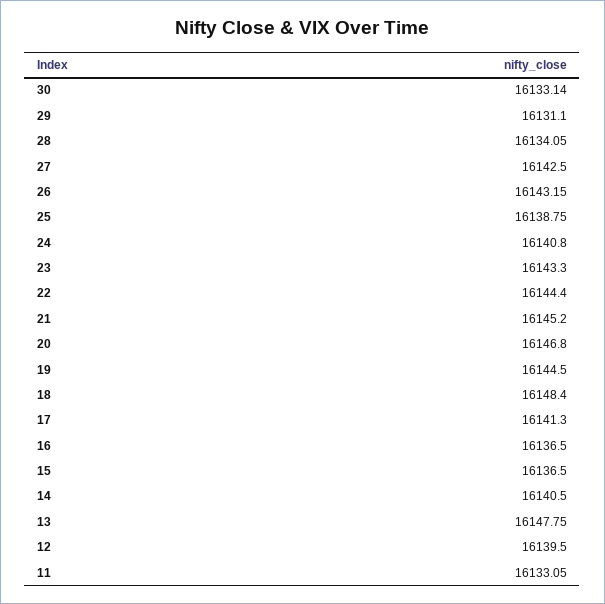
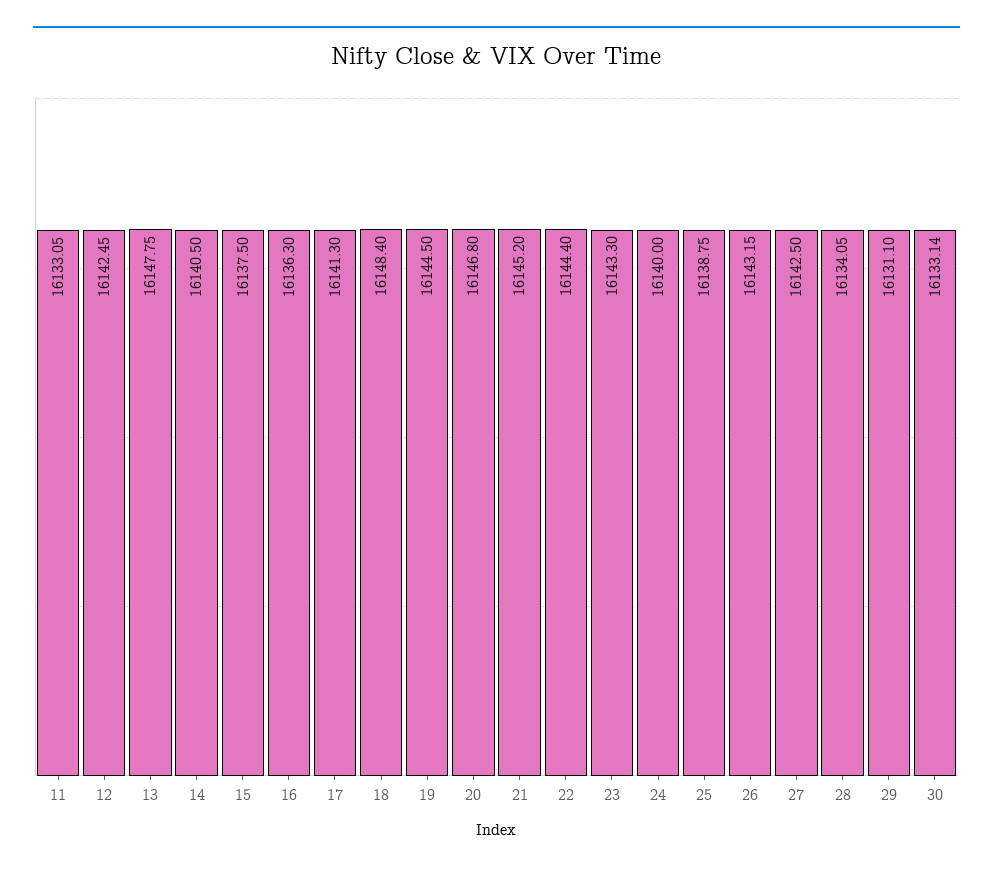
24: 16140.8 -> 16140
16: 16136.5 -> 16136.3
15: 16136.5 -> 16137.5
12: 16139.5 -> 16142.45

